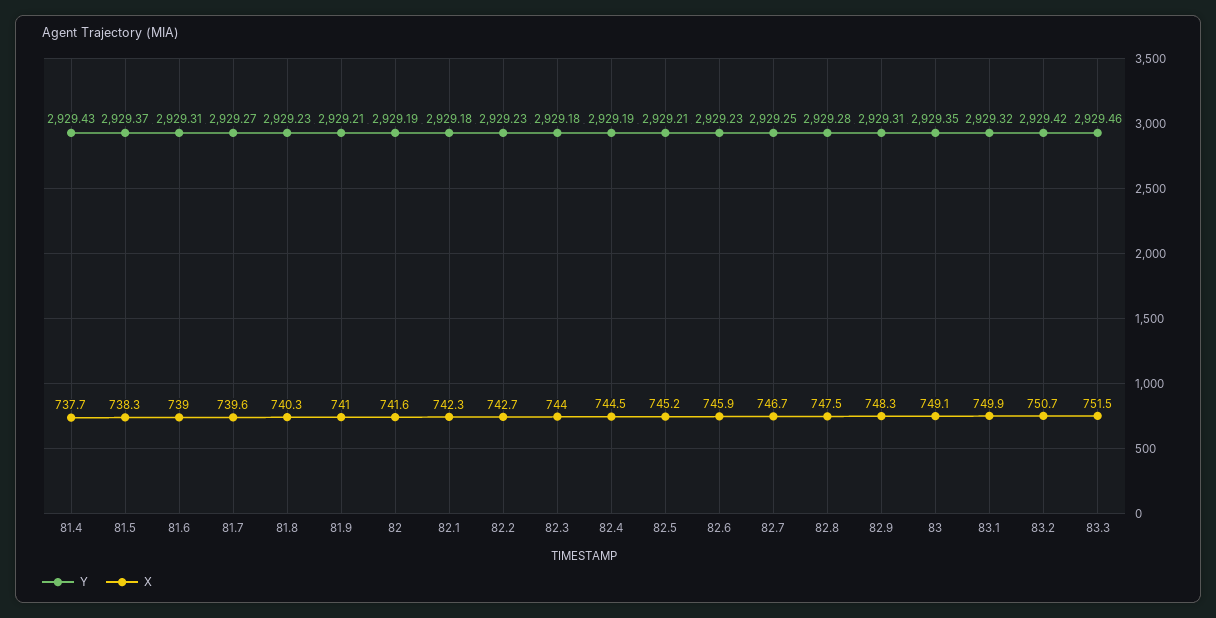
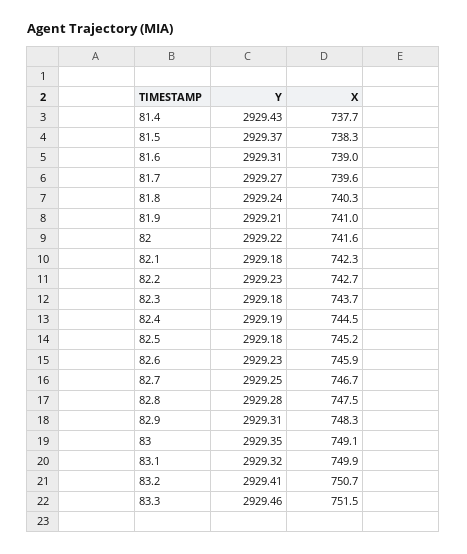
Y, 81.8: 2929.23 -> 2929.24
Y, 82: 2929.19 -> 2929.22
X, 82.3: 744 -> 743.7
Y, 82.5: 2929.21 -> 2929.18
Y, 83.2: 2929.42 -> 2929.41

